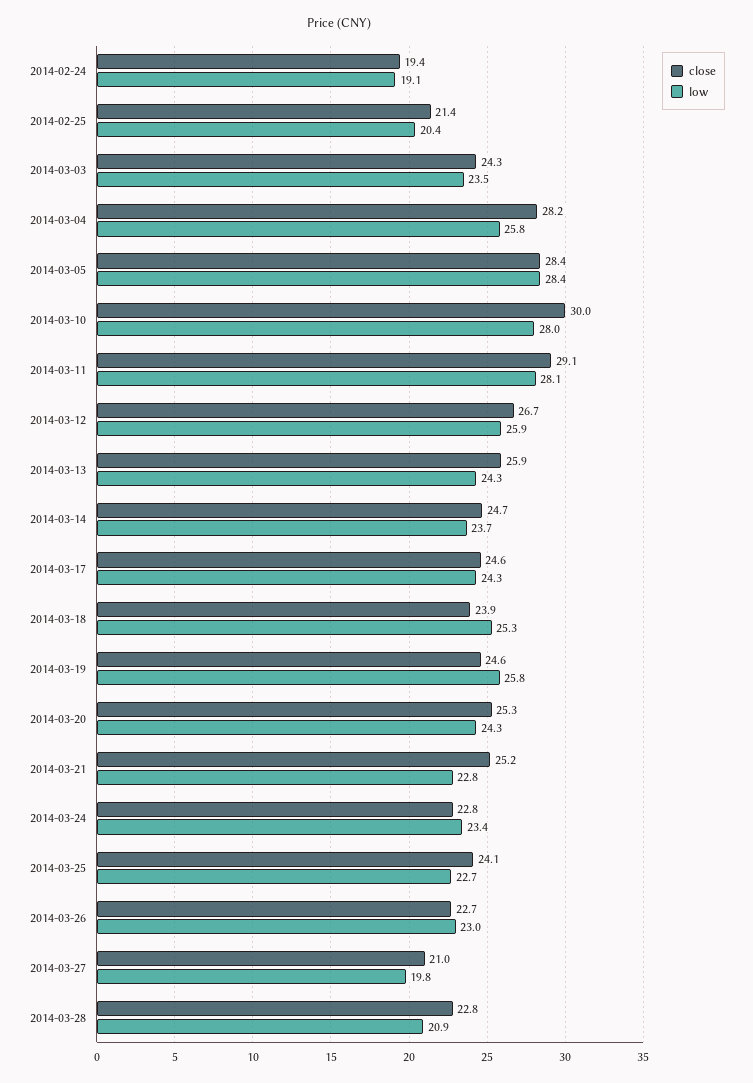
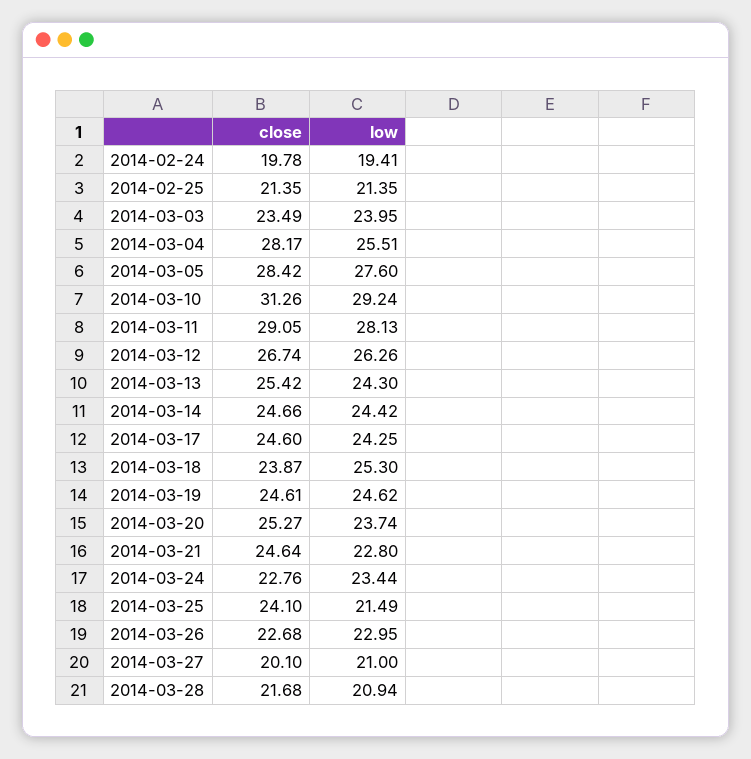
close, 2014-02-24: 19.4 -> 19.78
low, 2014-02-24: 19.1 -> 19.41
low, 2014-02-25: 20.4 -> 21.35
close, 2014-03-03: 24.3 -> 23.49
low, 2014-03-03: 23.5 -> 23.95
low, 2014-03-04: 25.8 -> 25.51
low, 2014-03-05: 28.4 -> 27.6
close, 2014-03-10: 30 -> 31.26
low, 2014-03-10: 28 -> 29.24
low, 2014-03-12: 25.9 -> 26.26
close, 2014-03-13: 25.9 -> 25.42
low, 2014-03-14: 23.7 -> 24.42
low, 2014-03-19: 25.8 -> 24.62
low, 2014-03-20: 24.3 -> 23.74
close, 2014-03-21: 25.2 -> 24.64
low, 2014-03-25: 22.7 -> 21.49
close, 2014-03-27: 21 -> 20.1
low, 2014-03-27: 19.8 -> 21
close, 2014-03-28: 22.8 -> 21.68

